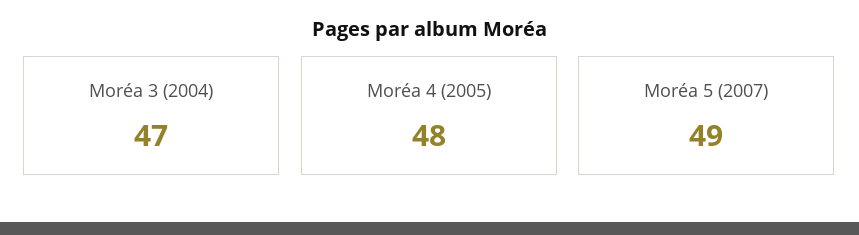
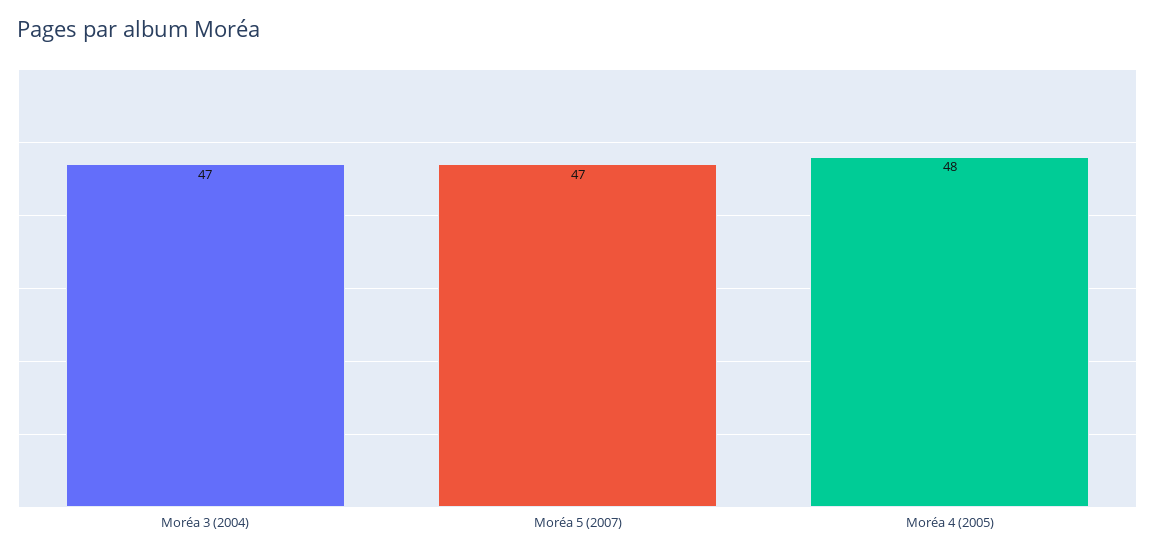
Moréa 5 (2007): 49 -> 47

